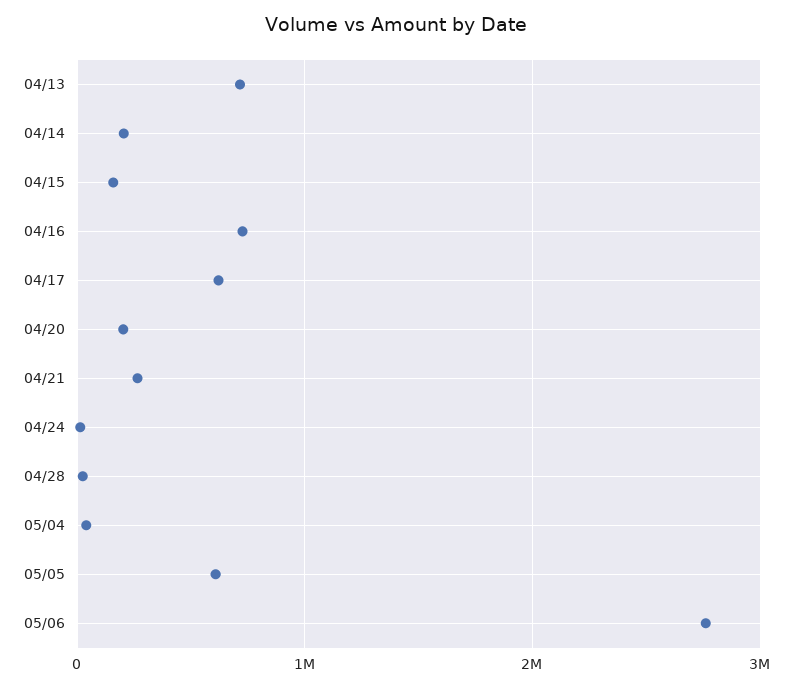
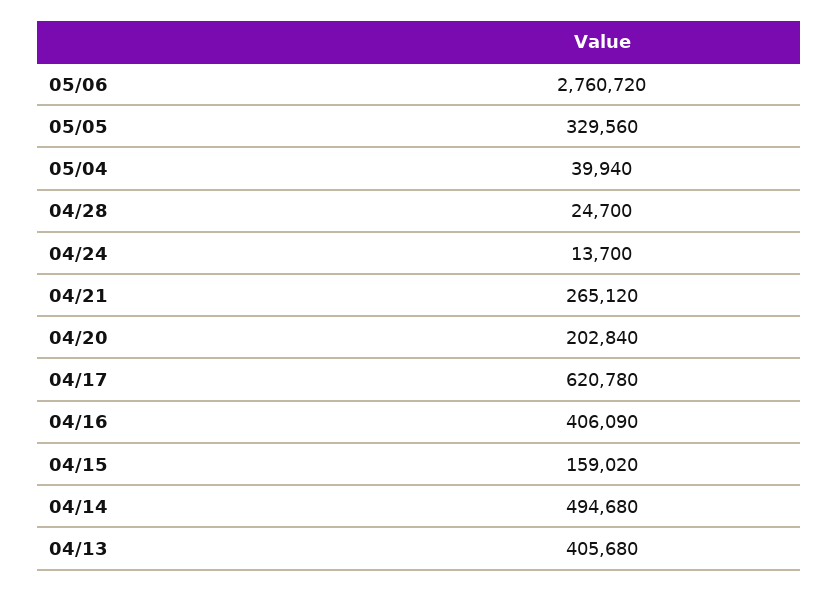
04/13: 700000 -> 405680
04/14: 200000 -> 494680
04/16: 700000 -> 406090
05/05: 600000 -> 329560

